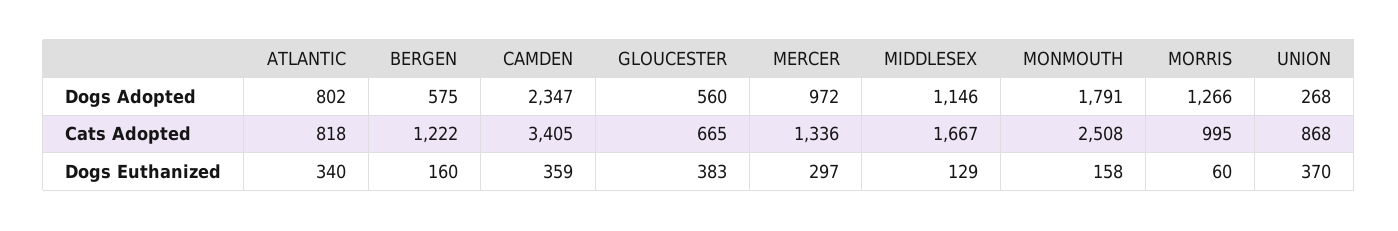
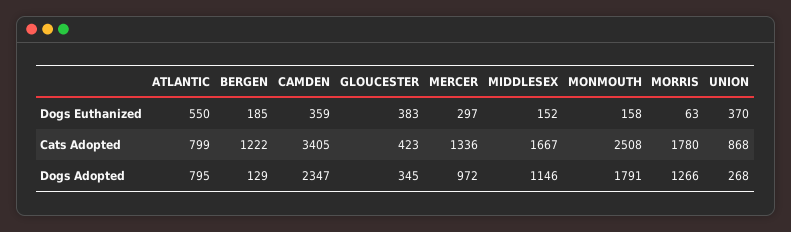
ATLANTIC, Dogs Adopted: 802 -> 795
BERGEN, Dogs Adopted: 575 -> 129
GLOUCESTER, Dogs Adopted: 560 -> 345
ATLANTIC, Cats Adopted: 818 -> 799
GLOUCESTER, Cats Adopted: 665 -> 423
MORRIS, Cats Adopted: 995 -> 1780
ATLANTIC, Dogs Euthanized: 340 -> 550
BERGEN, Dogs Euthanized: 160 -> 185
MIDDLESEX, Dogs Euthanized: 129 -> 152
MORRIS, Dogs Euthanized: 60 -> 63

